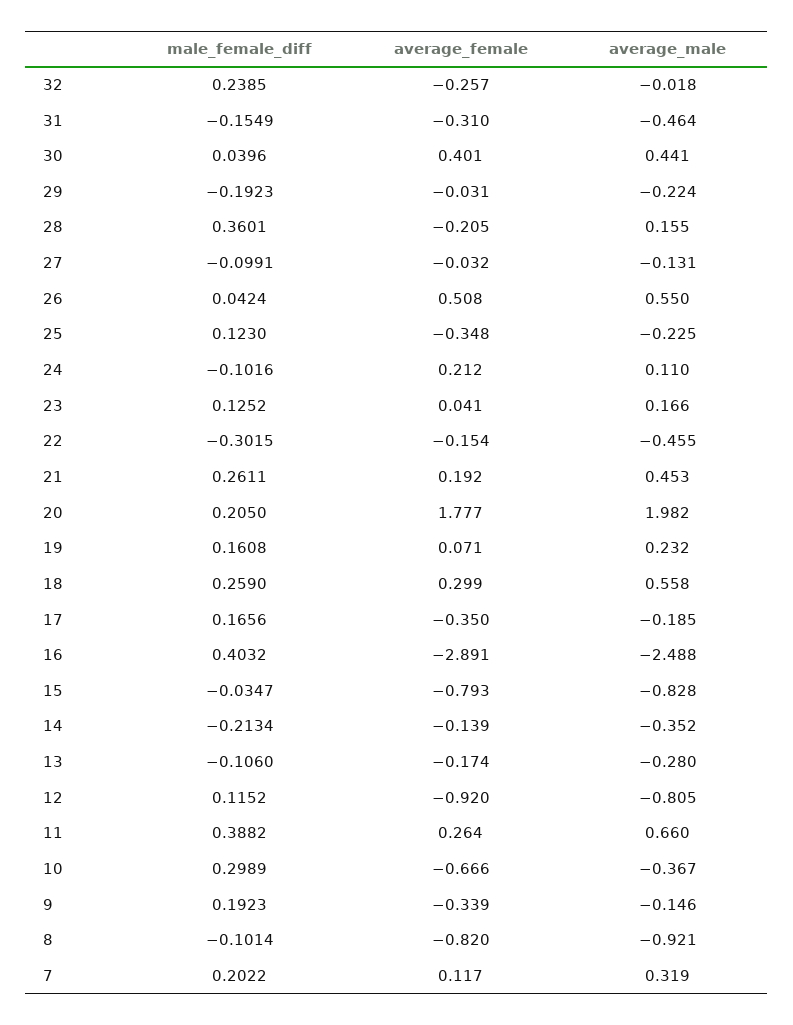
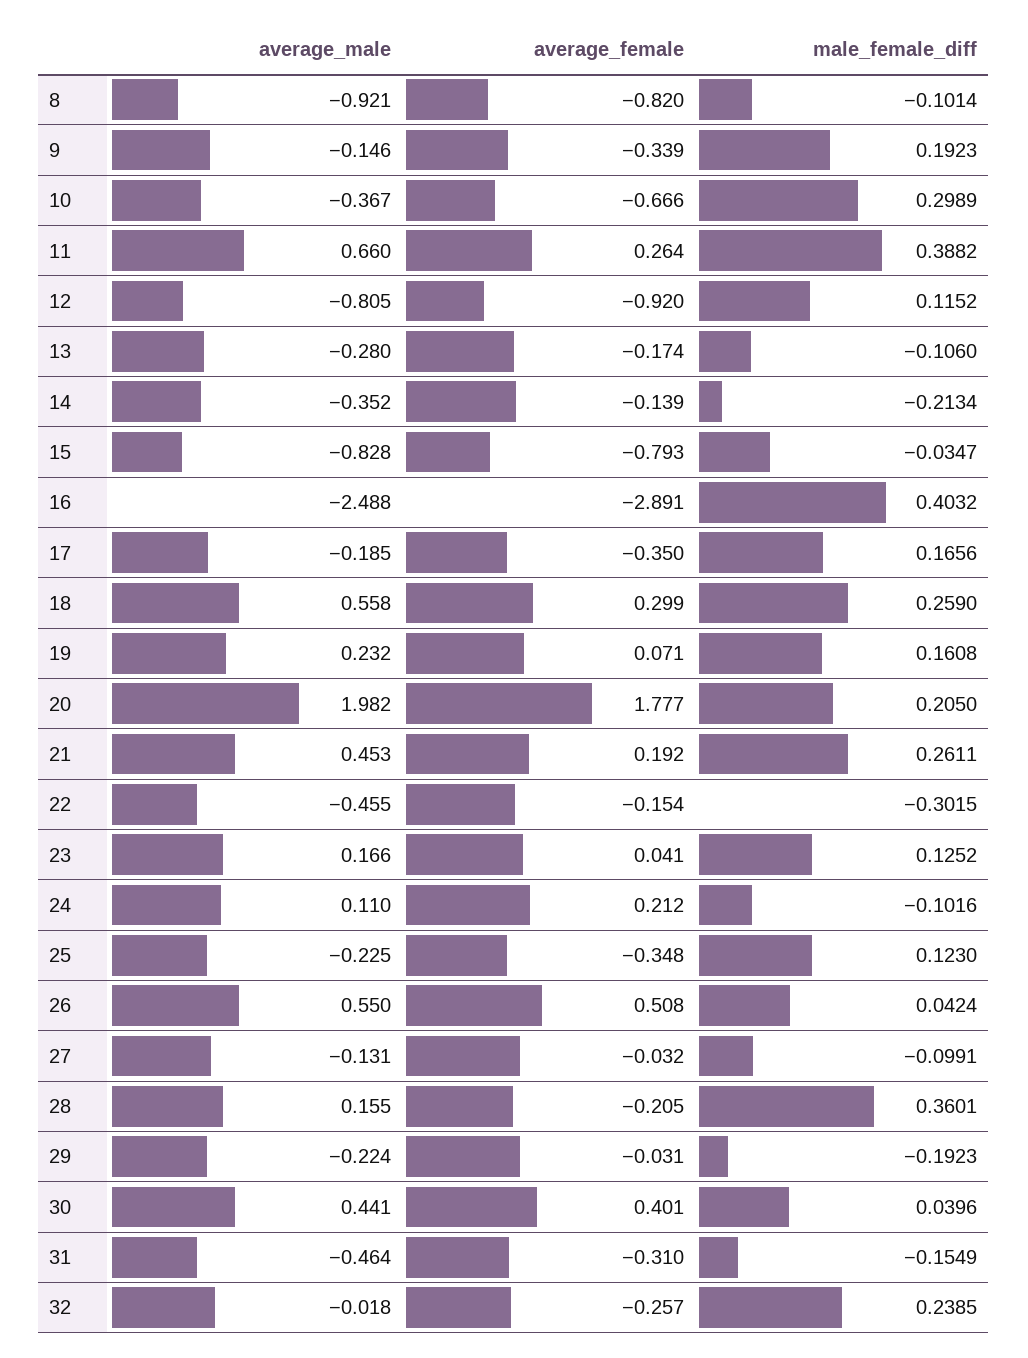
male_female_diff, 7: 0.2022 -> none
average_female, 7: 0.117 -> none
average_male, 7: 0.319 -> none

